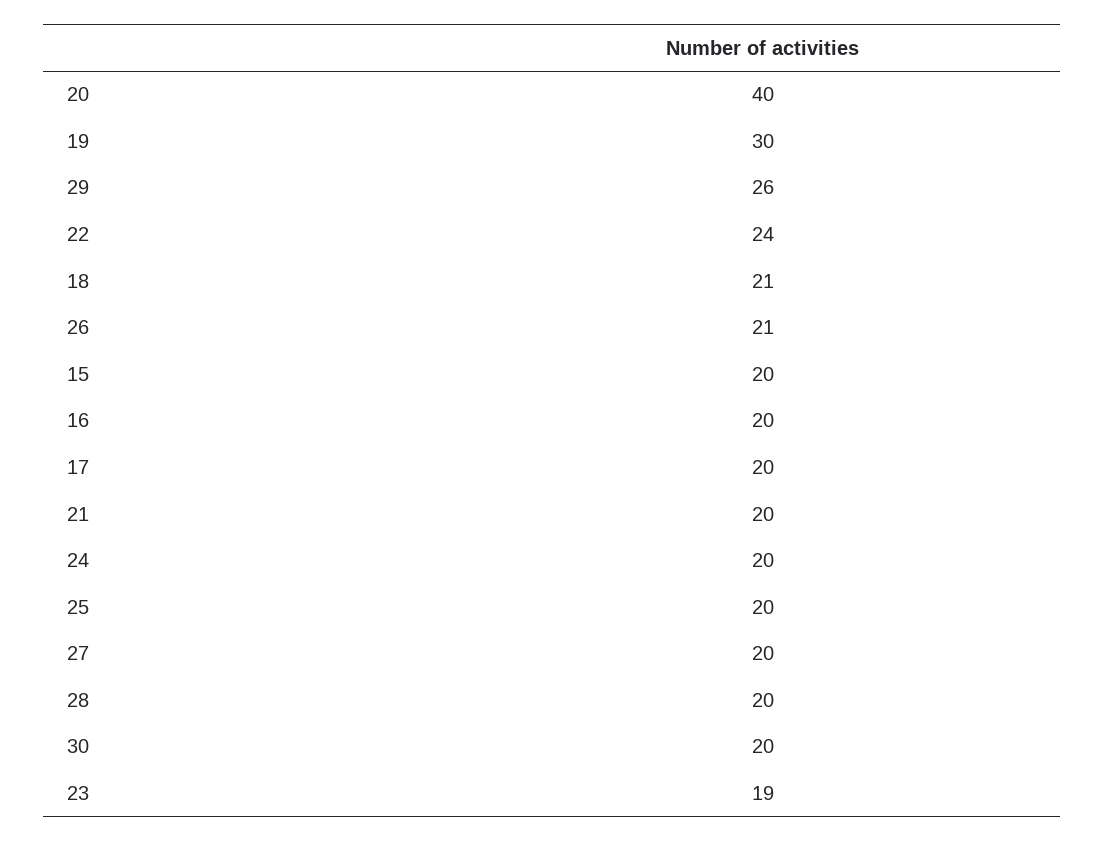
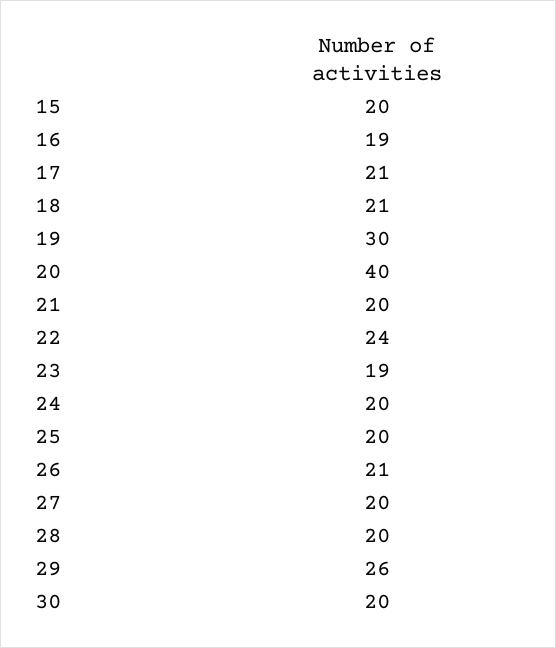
16: 20 -> 19
17: 20 -> 21

